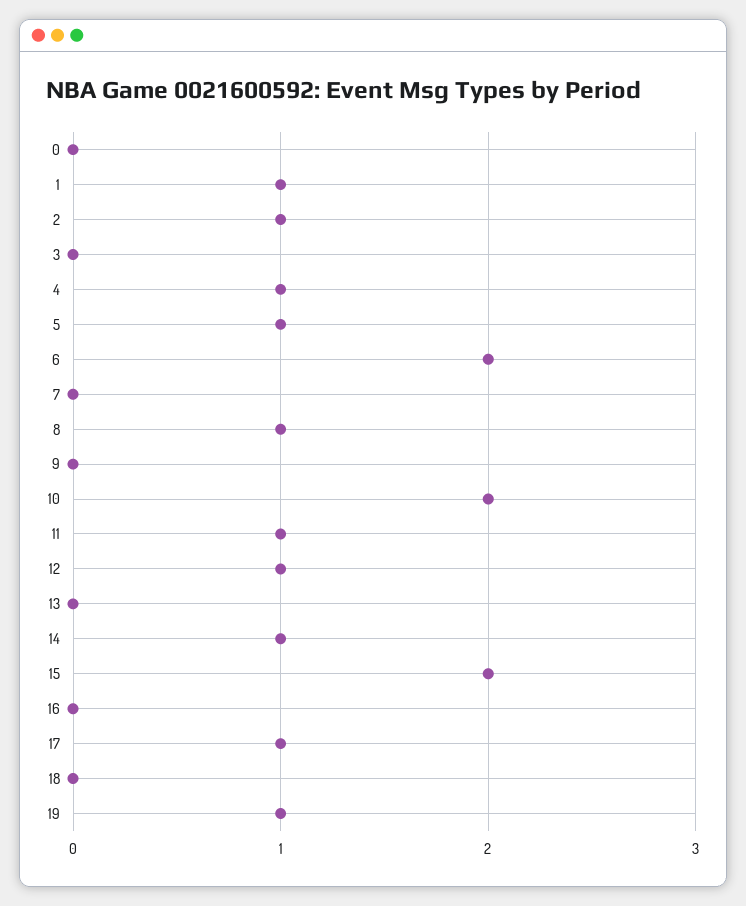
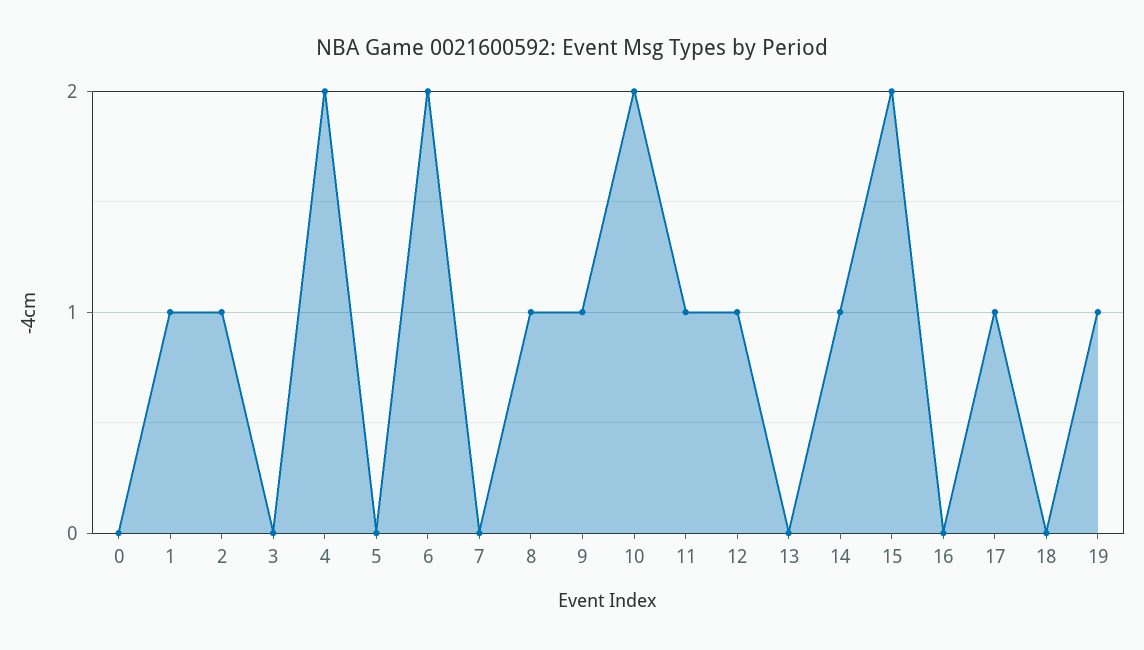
4: 1 -> 2
5: 1 -> 0
9: 0 -> 1

